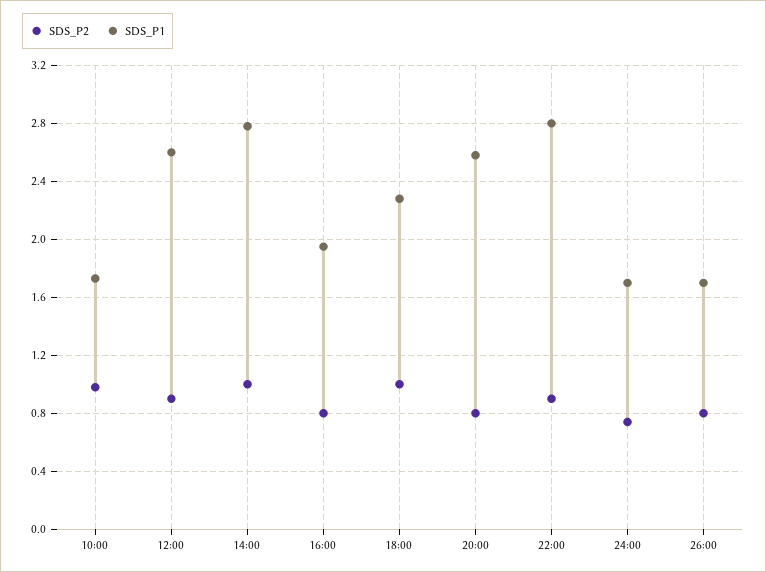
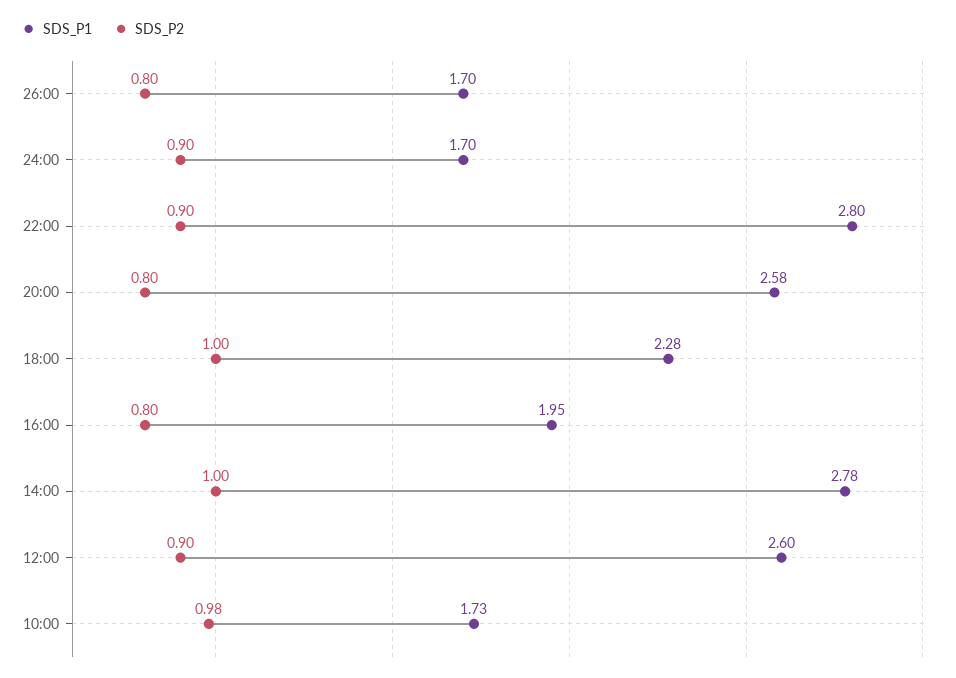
SDS_P2, 24:00: 0.75 -> 0.9

